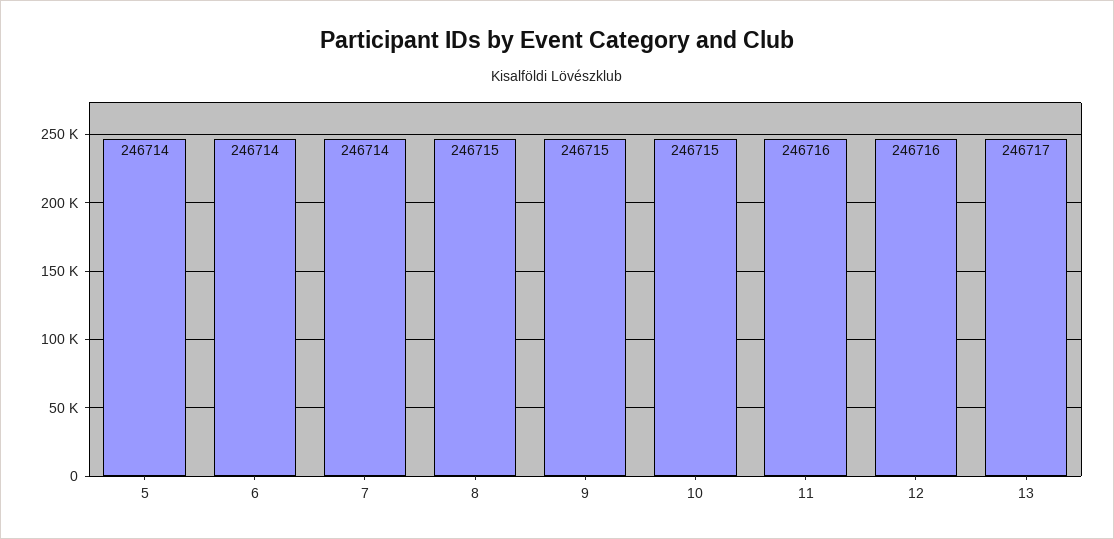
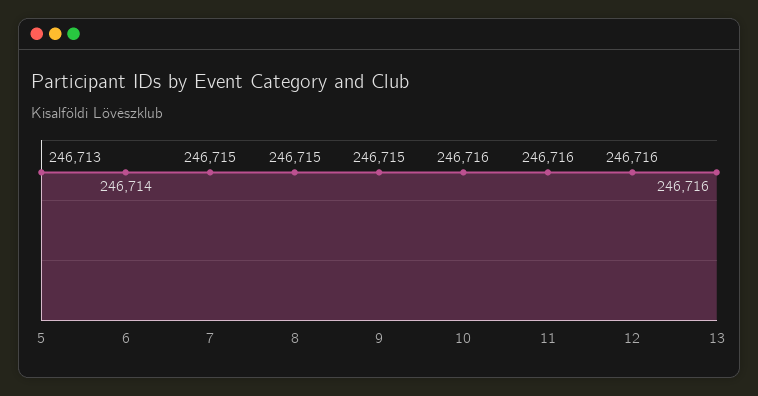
5: 246714 -> 246713
7: 246714 -> 246715
10: 246715 -> 246716
13: 246717 -> 246716

